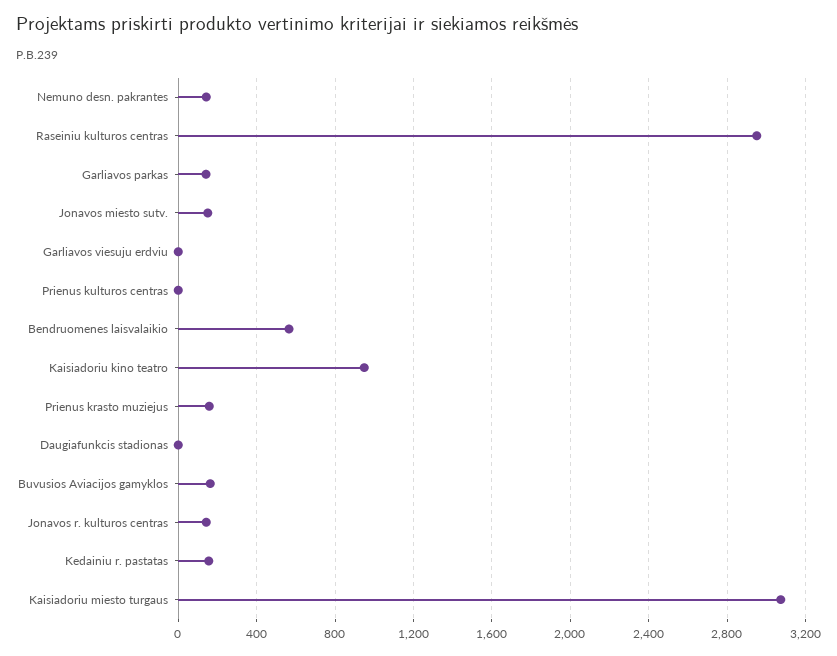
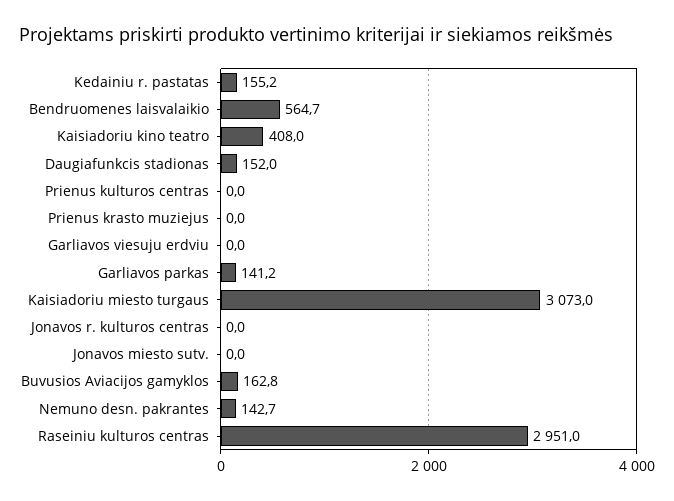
Jonavos miesto sutv.: 150 -> 0
Kaisiadoriu kino teatro: 950 -> 408
Prienus krasto muziejus: 150 -> 0
Daugiafunkcis stadionas: 0 -> 152
Jonavos r. kulturos centras: 150 -> 0

